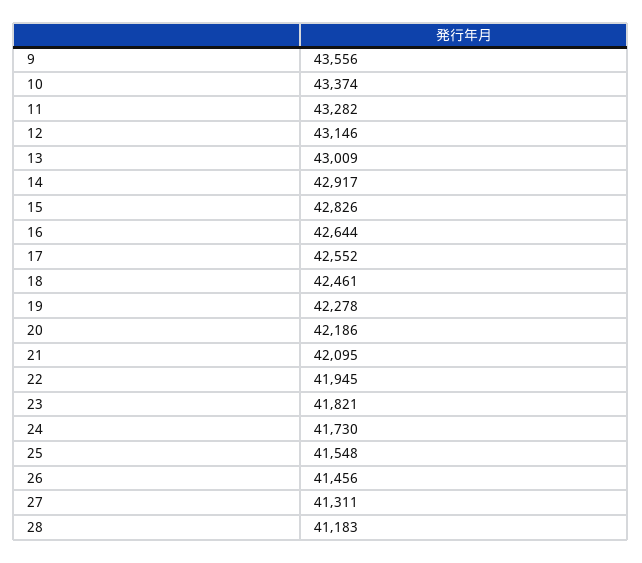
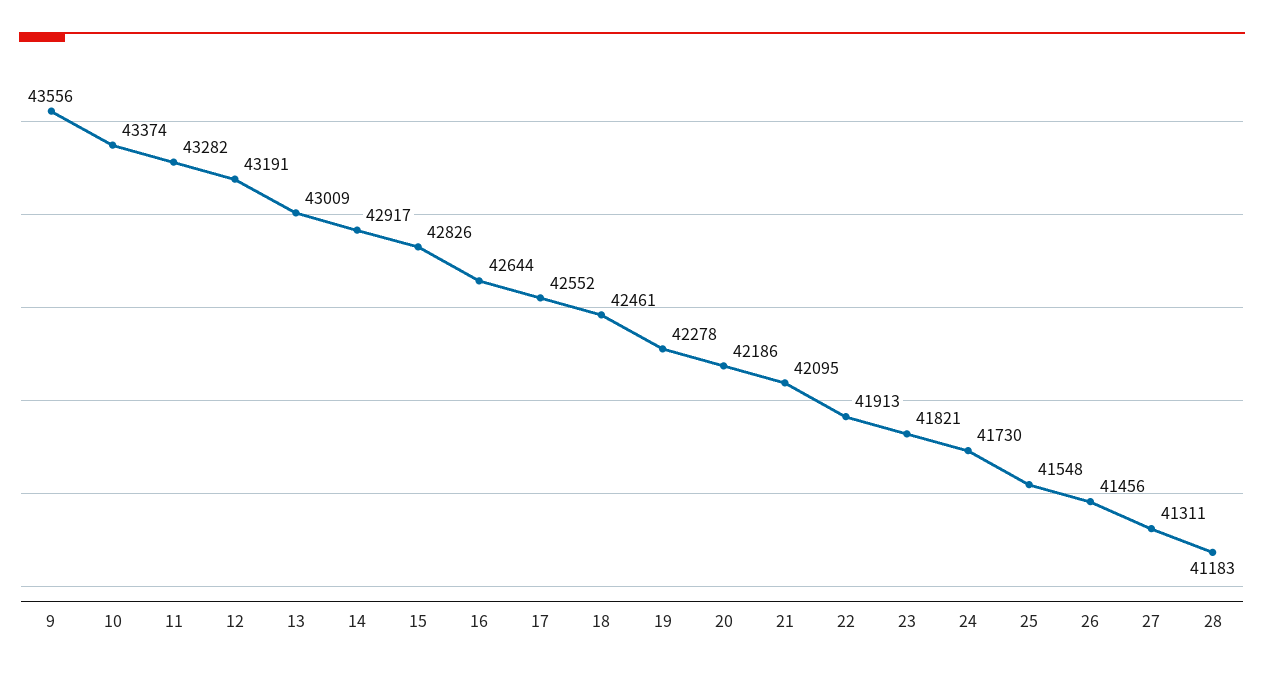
12: 43146 -> 43191
22: 41945 -> 41913

